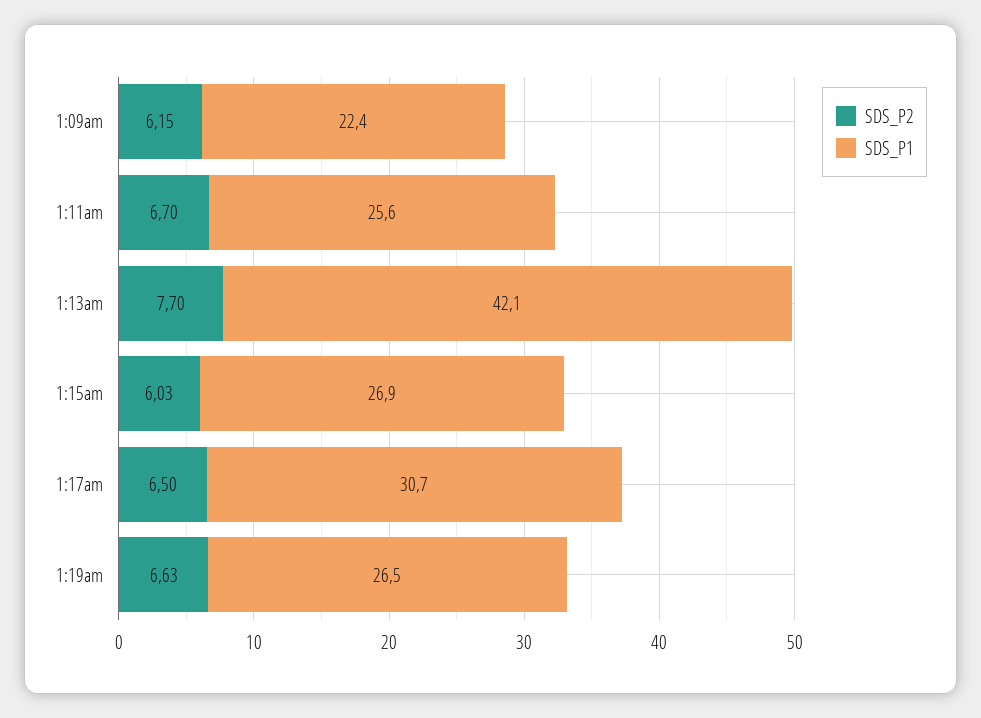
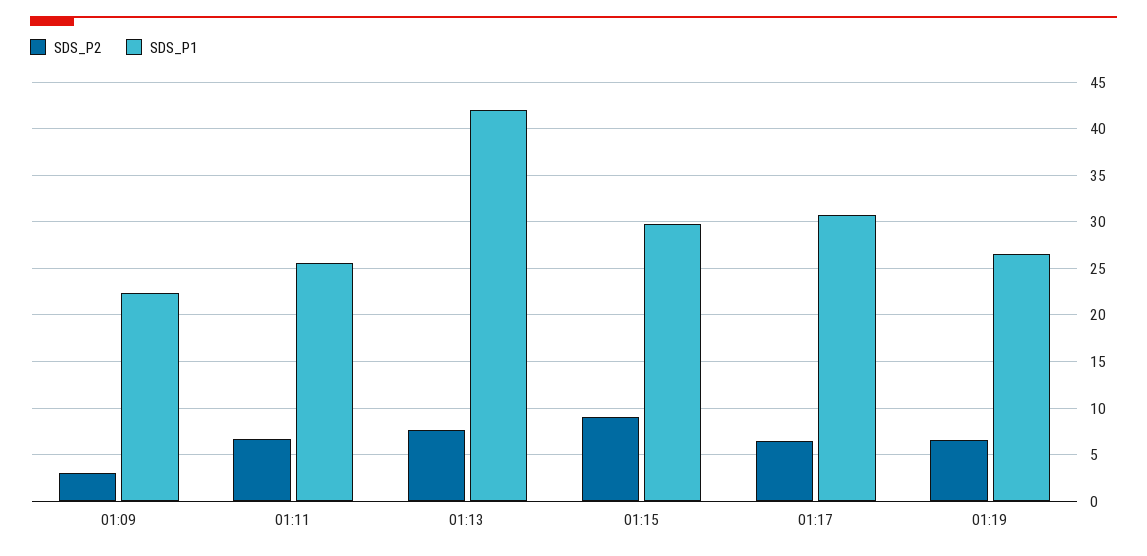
SDS_P2, 1:09am: 6.15 -> 3
SDS_P2, 1:15am: 6.03 -> 9
SDS_P1, 1:15am: 26.9 -> 30

